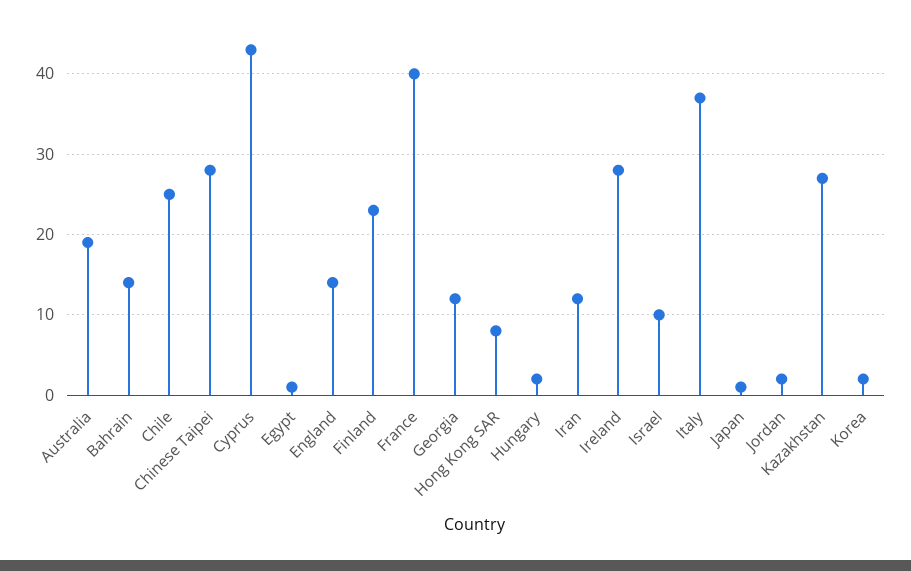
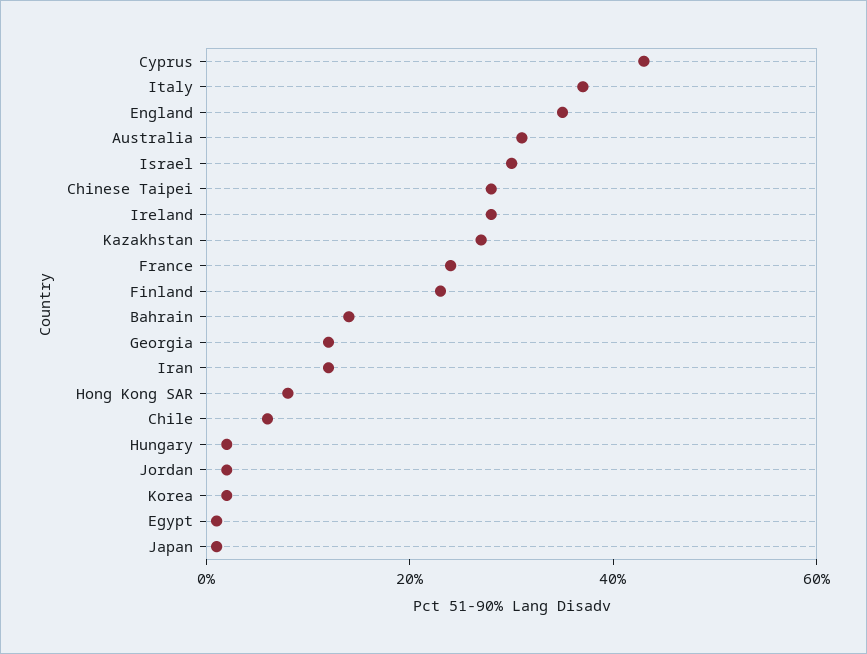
Australia: 19 -> 30
Chile: 25 -> 5
England: 14 -> 35
France: 40 -> 25
Israel: 10 -> 30

